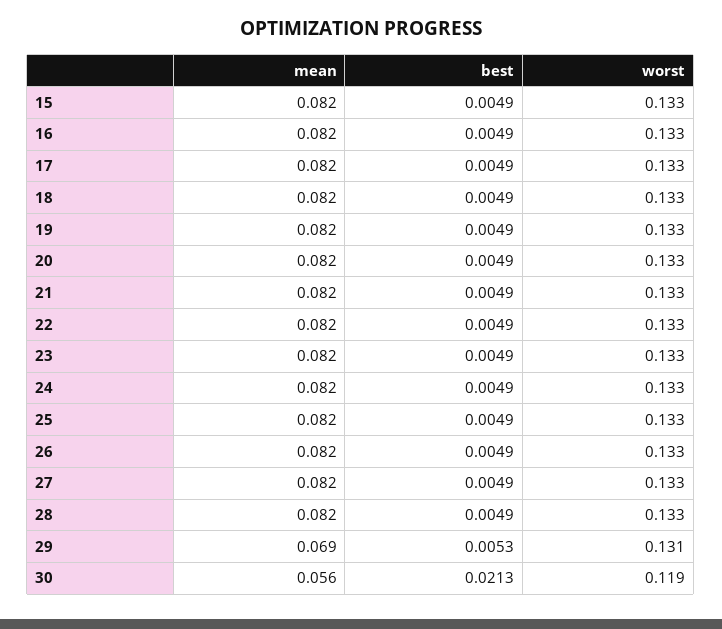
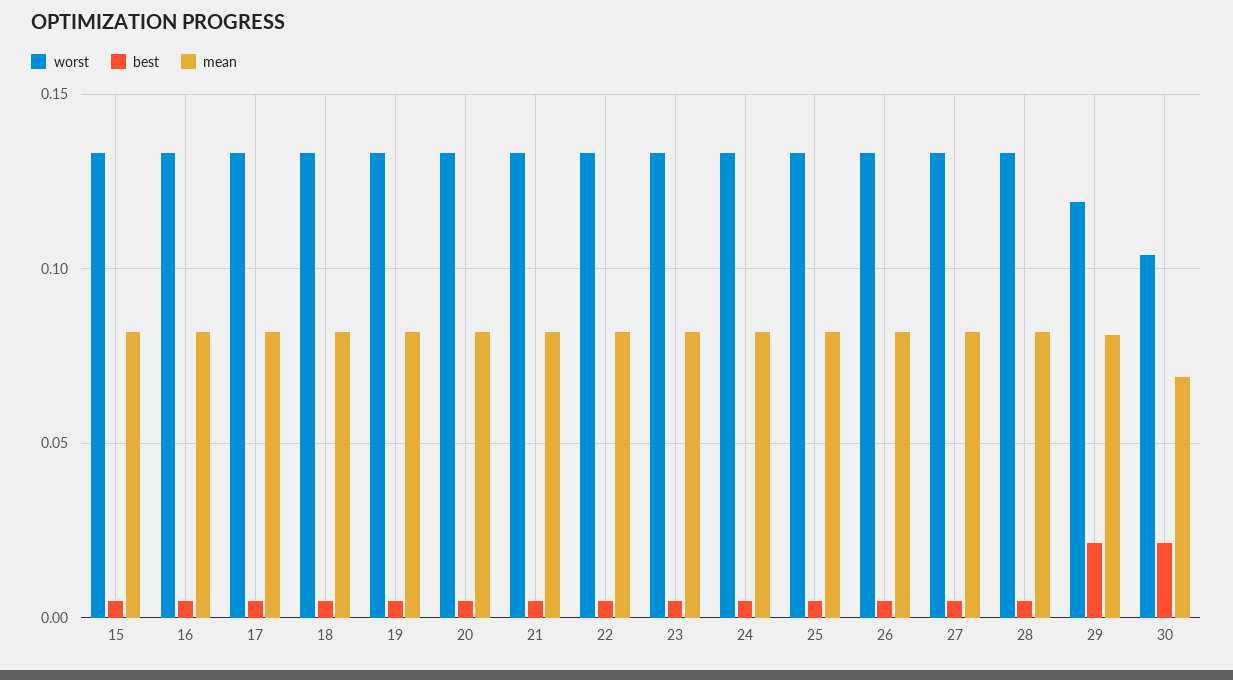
mean, 29: 0.069 -> 0.08
best, 29: 0.0053 -> 0.02
worst, 29: 0.131 -> 0.12
mean, 30: 0.056 -> 0.07
worst, 30: 0.119 -> 0.105

